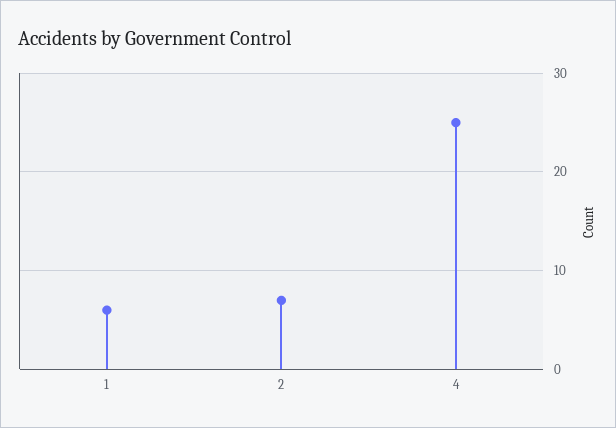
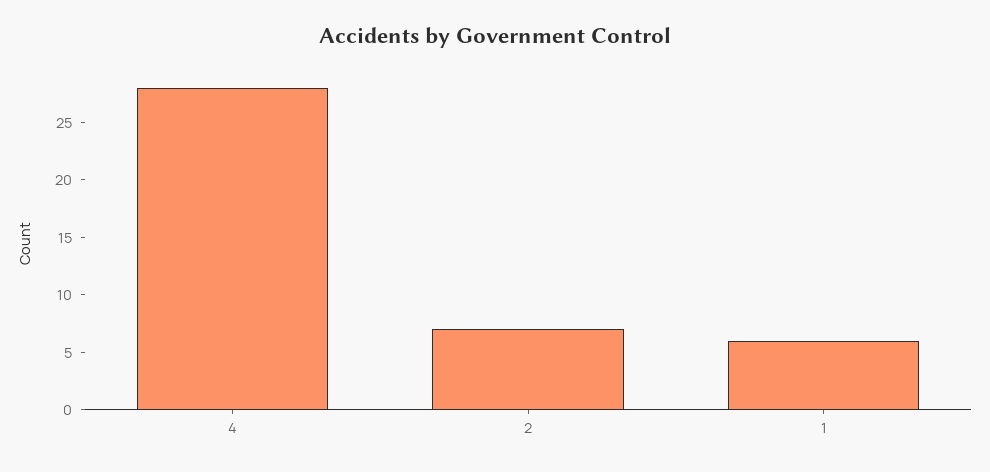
4: 25 -> 28

